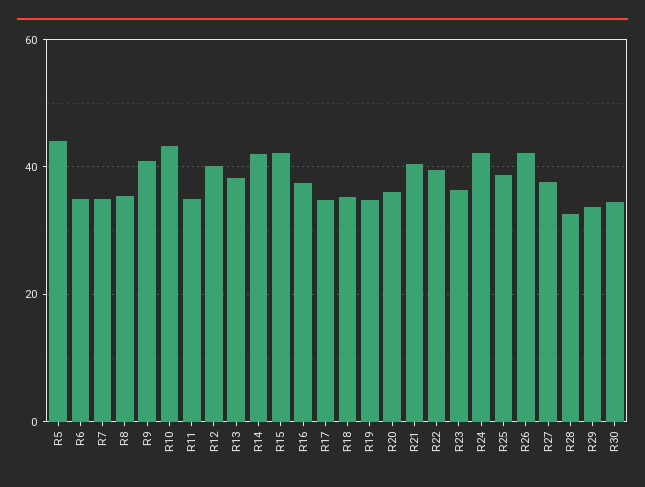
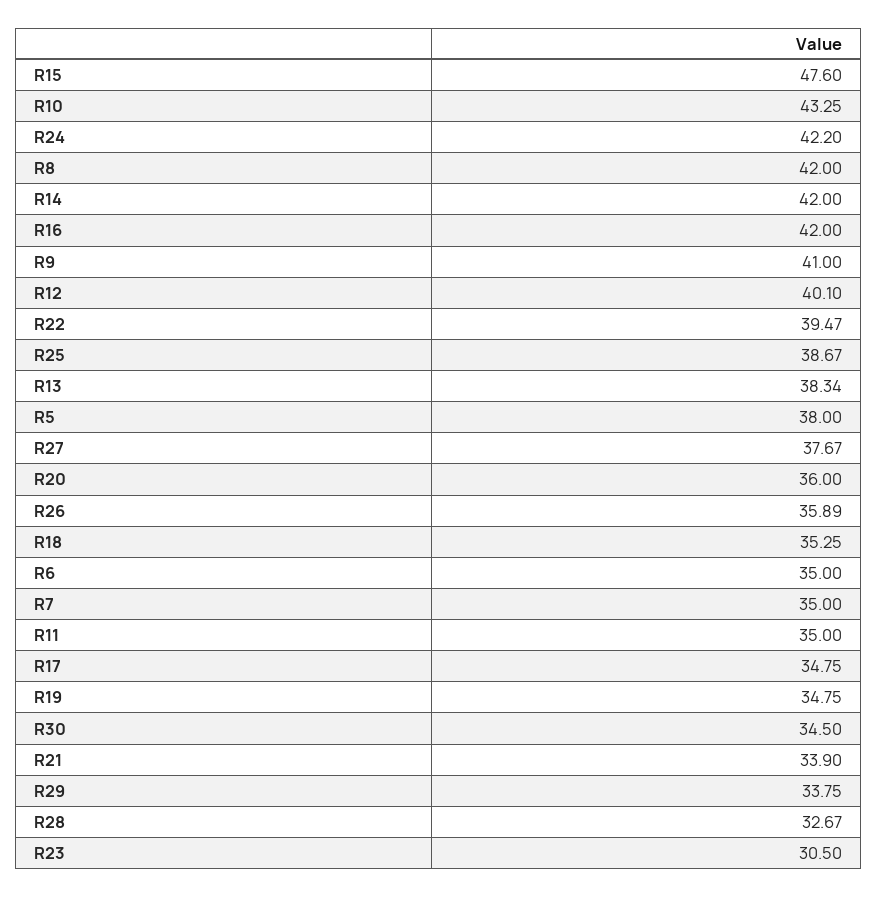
R5: 44 -> 38
R8: 36 -> 42
R15: 42 -> 47.6
R16: 38 -> 42
R21: 40 -> 33.9
R23: 36 -> 30.5
R26: 42 -> 35.89

